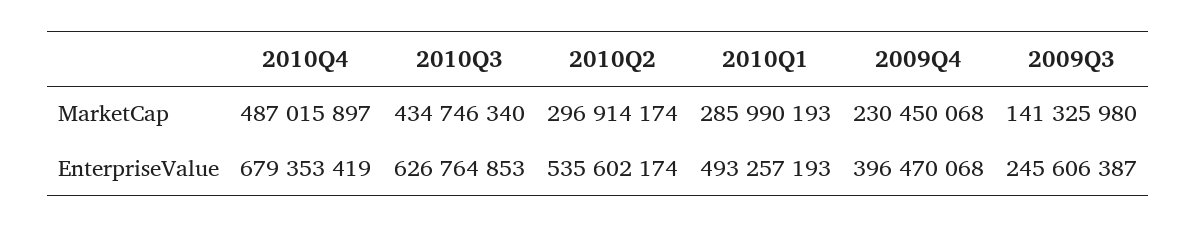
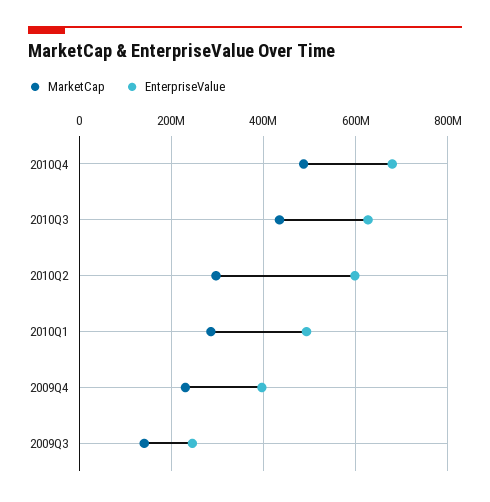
EnterpriseValue, 2010Q2: 535602174 -> 600000000

